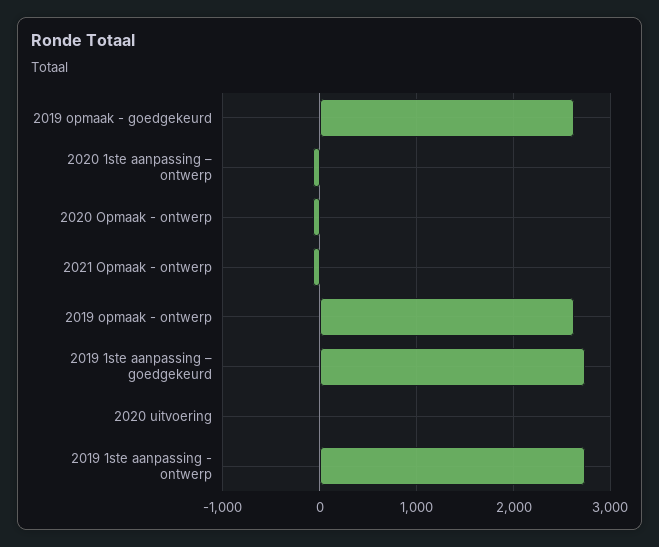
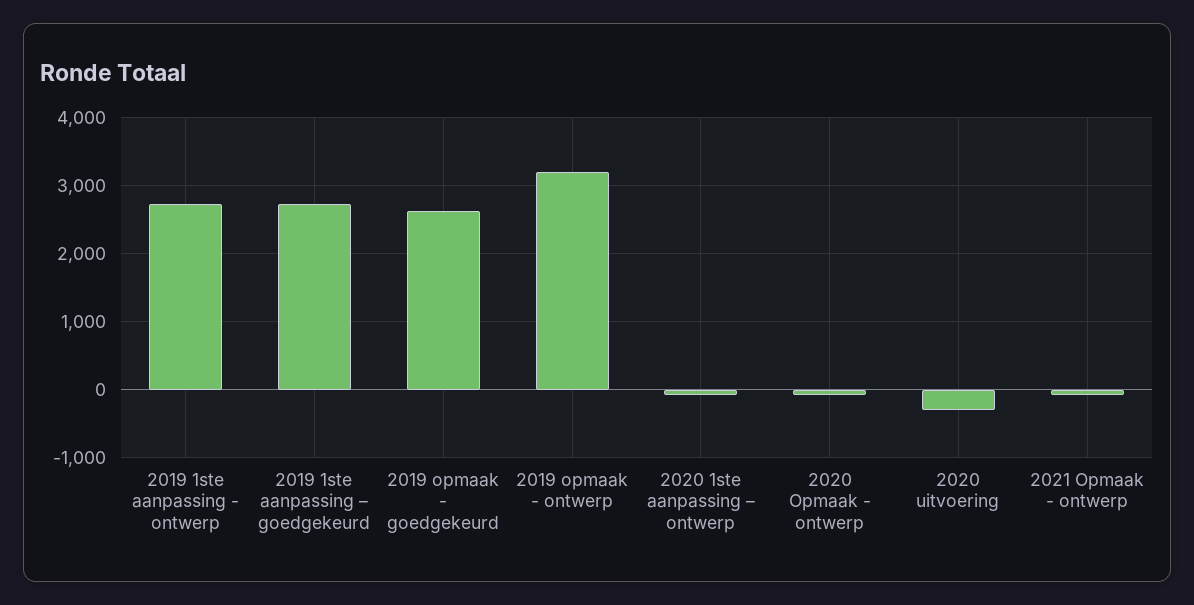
2019 opmaak - ontwerp: 2600 -> 3200
2020 uitvoering: 0 -> -300

